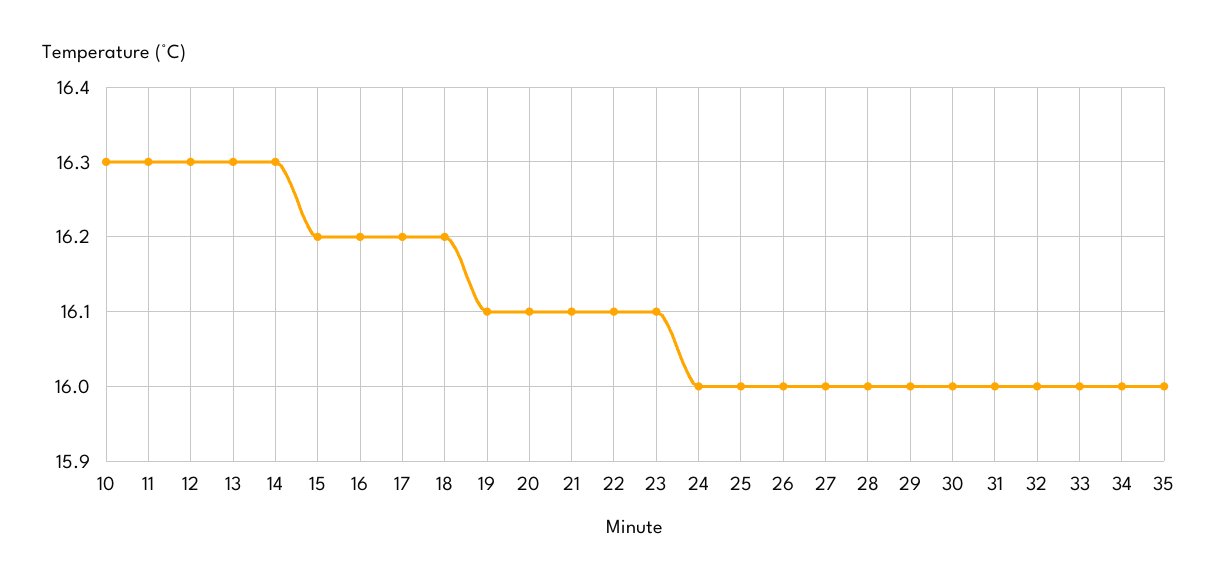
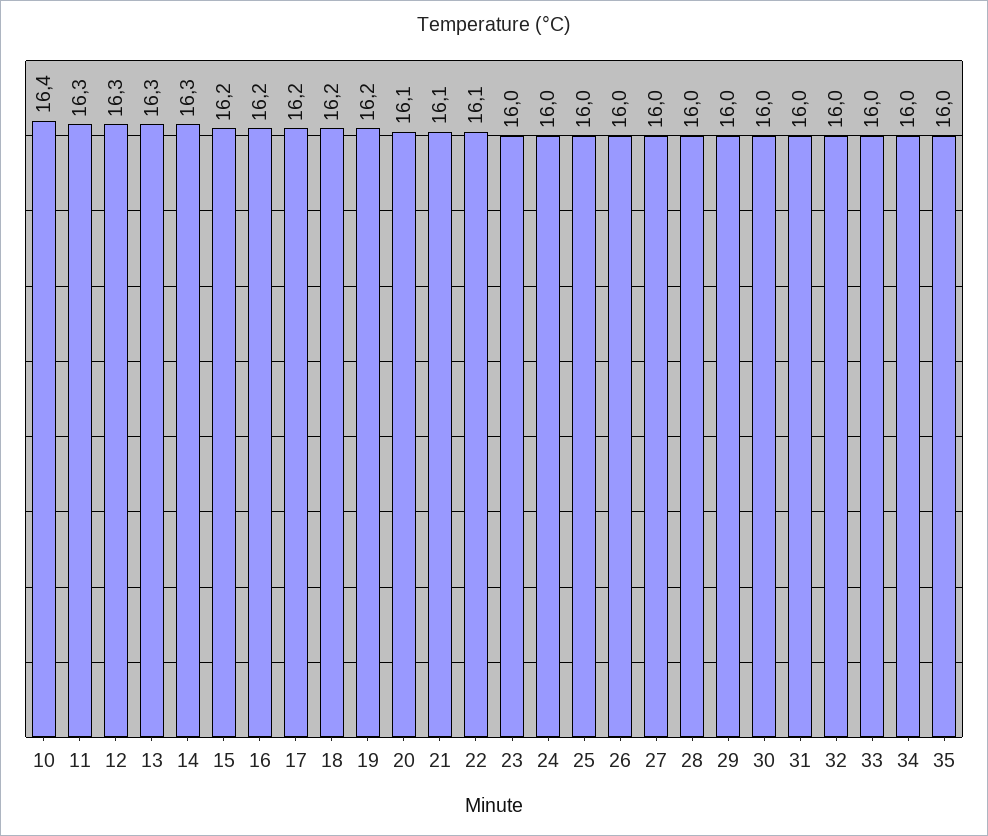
10: 16.3 -> 16.4
19: 16.1 -> 16.2
23: 16.1 -> 16

